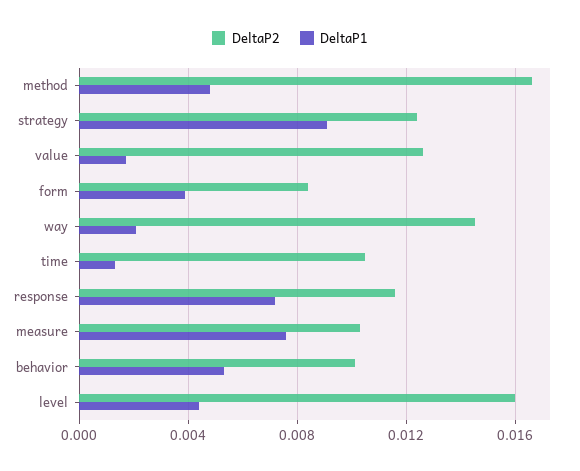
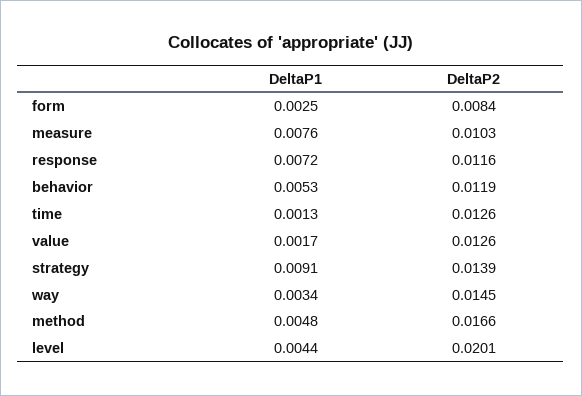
DeltaP2, strategy: 0.0125 -> 0.0139
DeltaP1, form: 0.004 -> 0.0025
DeltaP1, way: 0.002 -> 0.0034
DeltaP2, time: 0.0105 -> 0.0126
DeltaP2, behavior: 0.01 -> 0.0119
DeltaP2, level: 0.016 -> 0.0201

